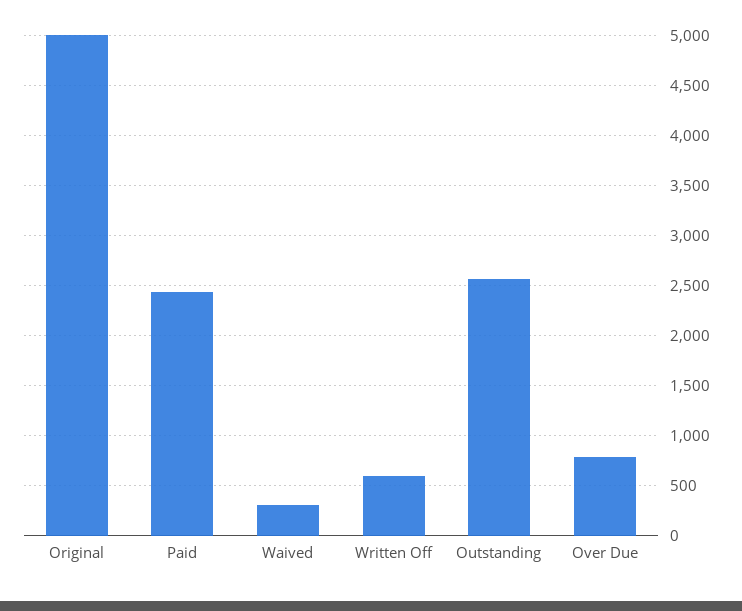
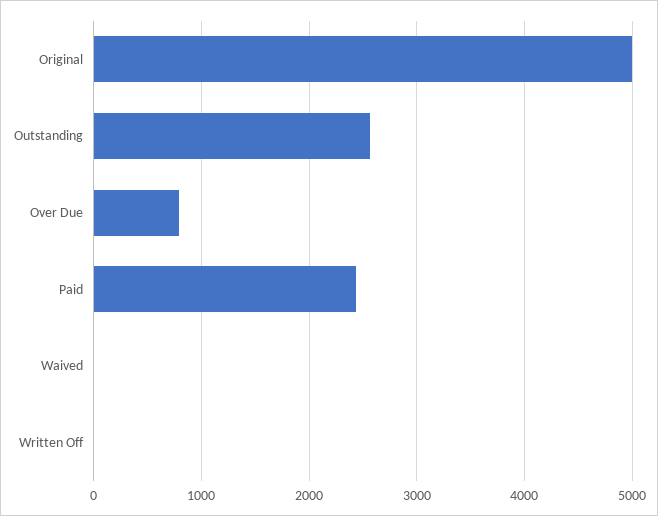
Waived: 300 -> 0
Written Off: 600 -> 0

